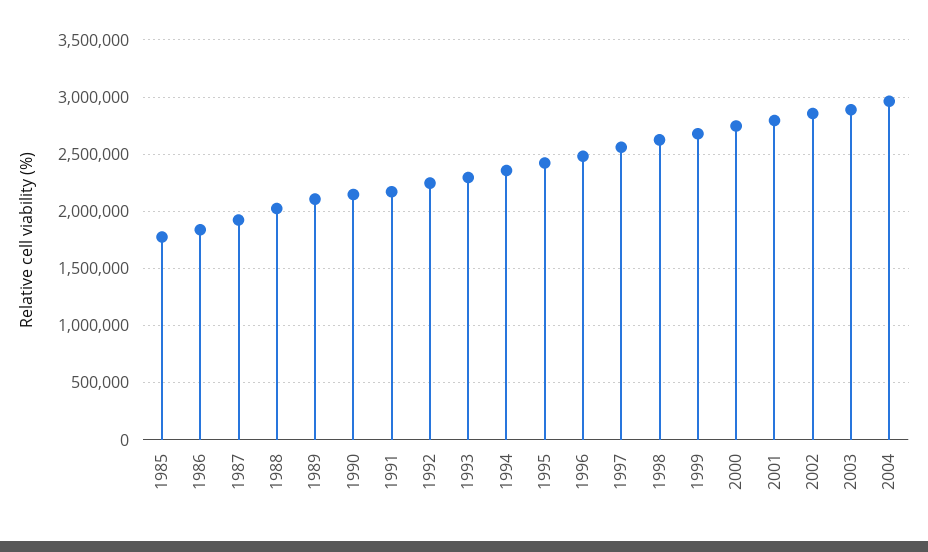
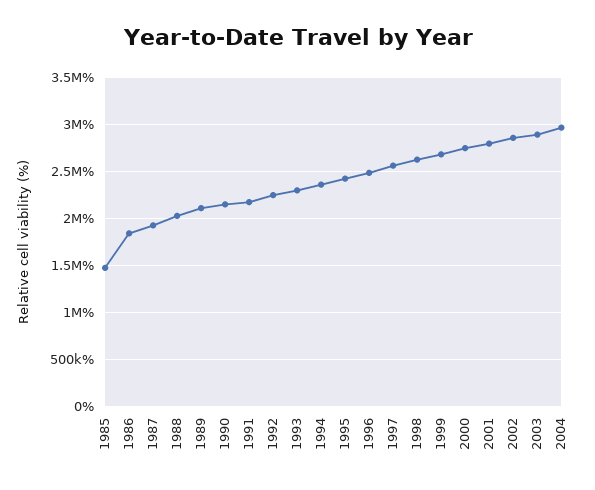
1985: 1800000 -> 1500000

